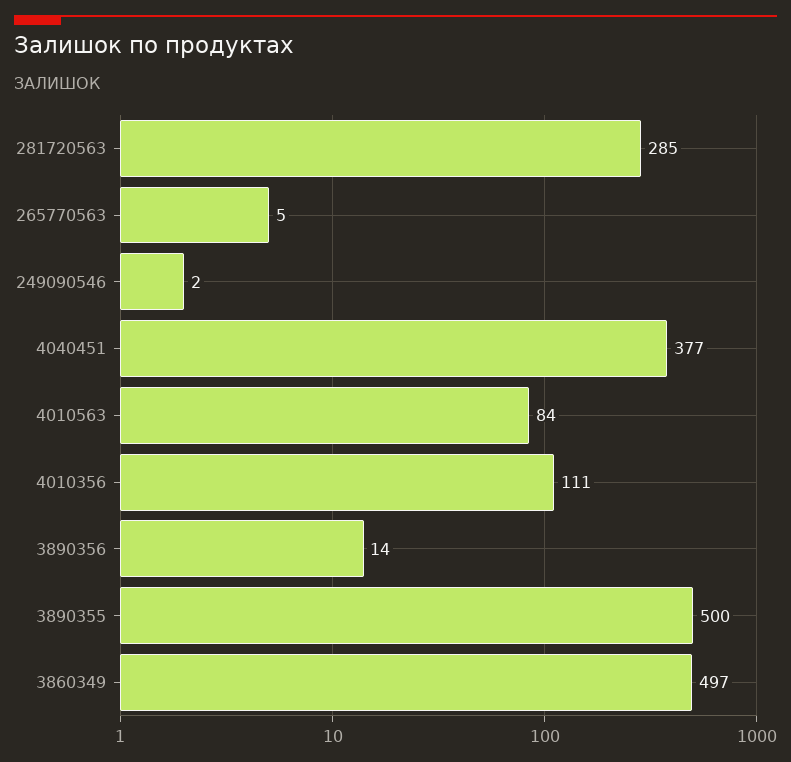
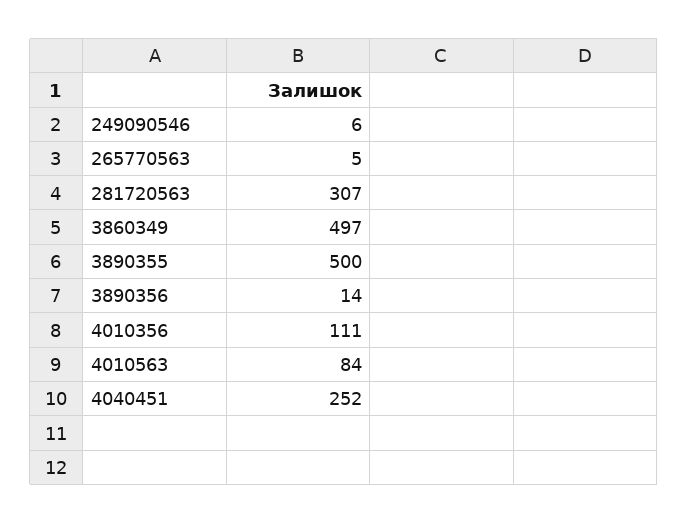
281720563: 285 -> 307
249090546: 2 -> 6
4040451: 377 -> 252

